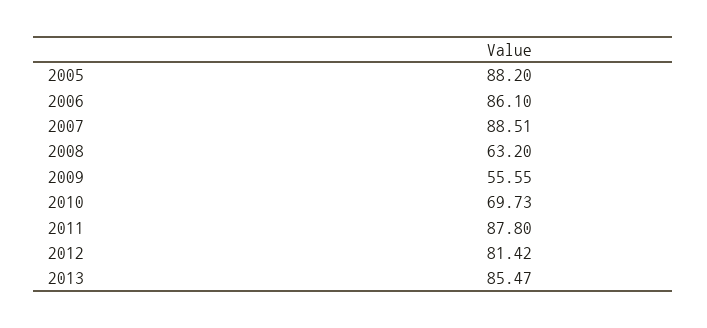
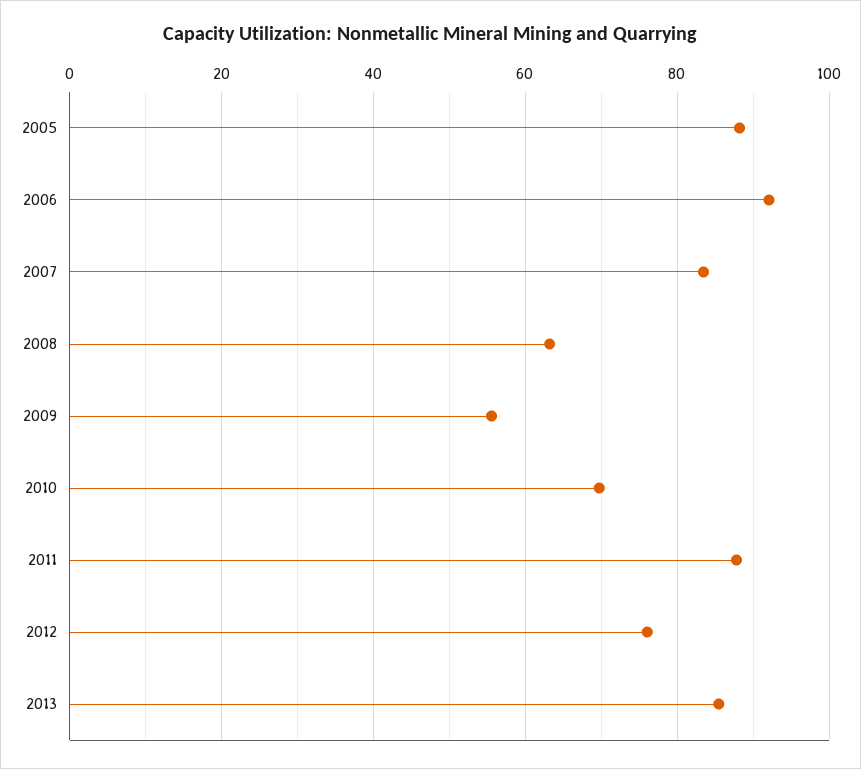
2006: 86.1 -> 92
2007: 88.51 -> 84
2012: 81.42 -> 76

